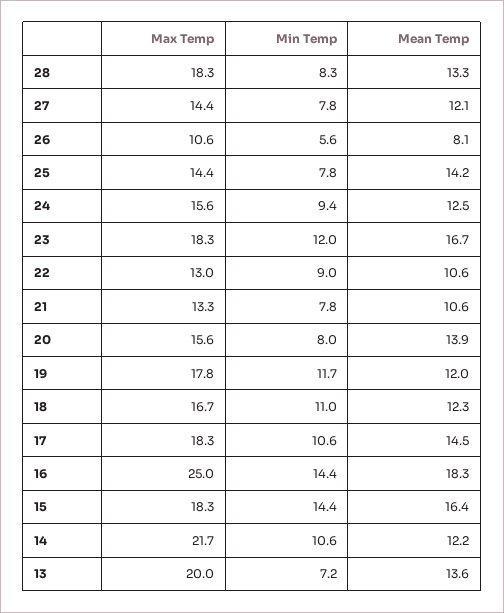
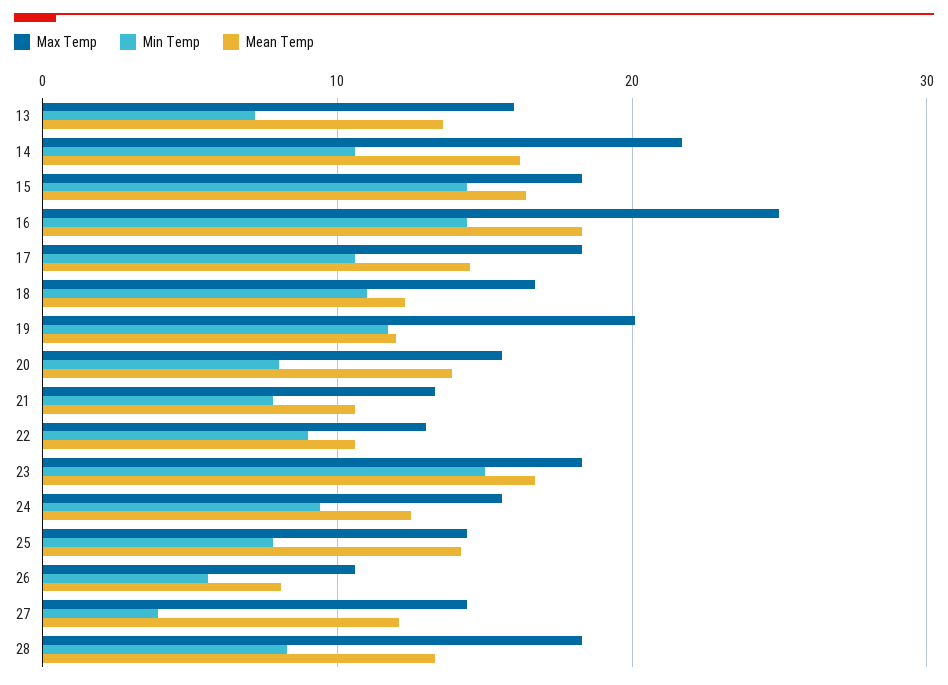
Min Temp, 27: 7.8 -> 4
Min Temp, 23: 12 -> 15
Max Temp, 19: 17.8 -> 20
Mean Temp, 14: 12.2 -> 16
Max Temp, 13: 20 -> 16

